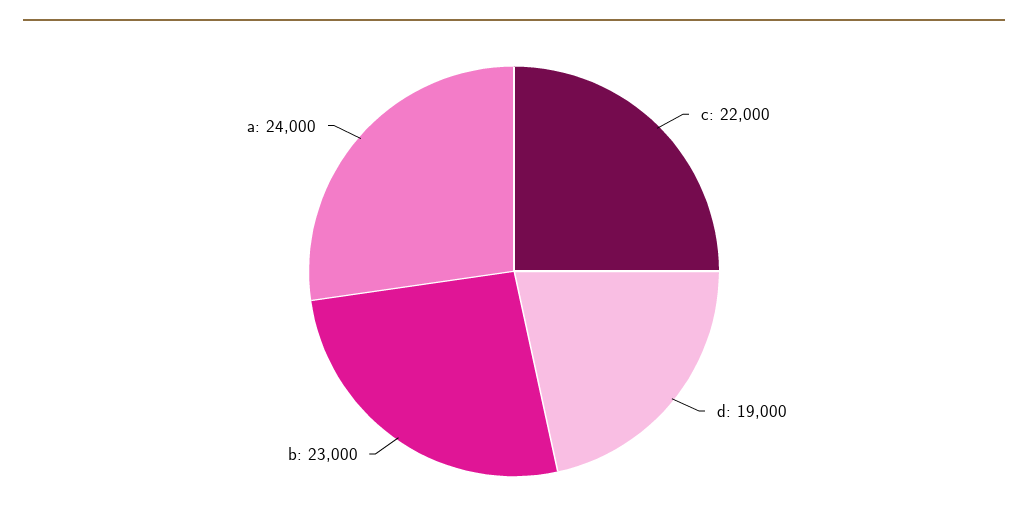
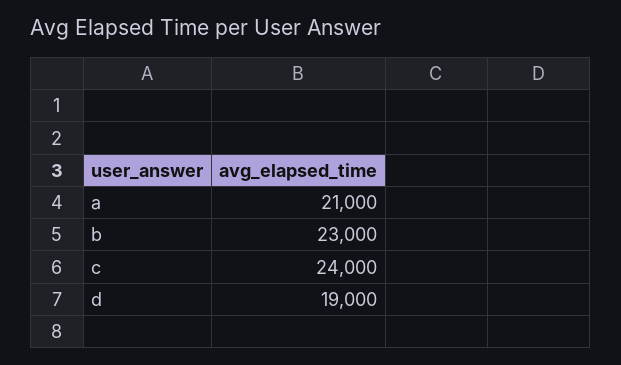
c: 22000 -> 24000
a: 24000 -> 21000

